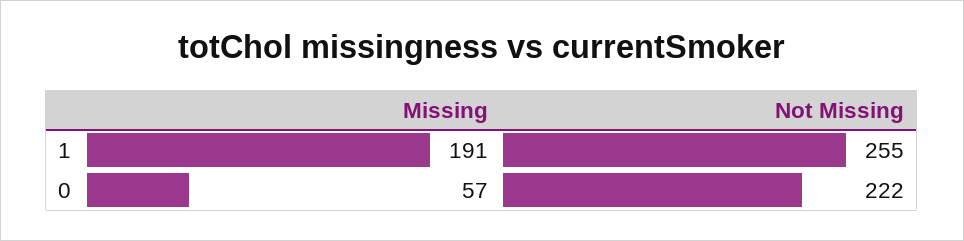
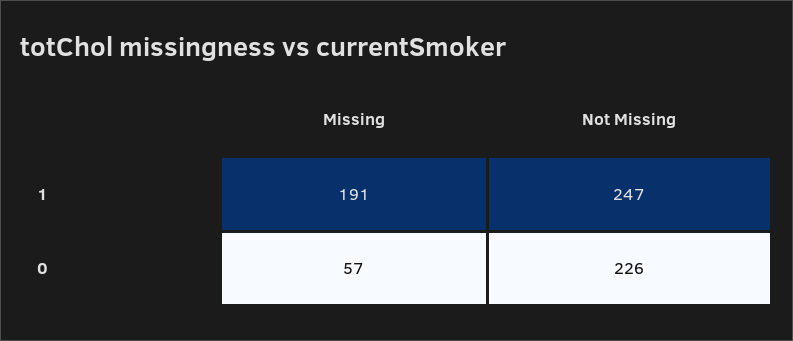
Not Missing, 1: 255 -> 247
Not Missing, 0: 222 -> 226

